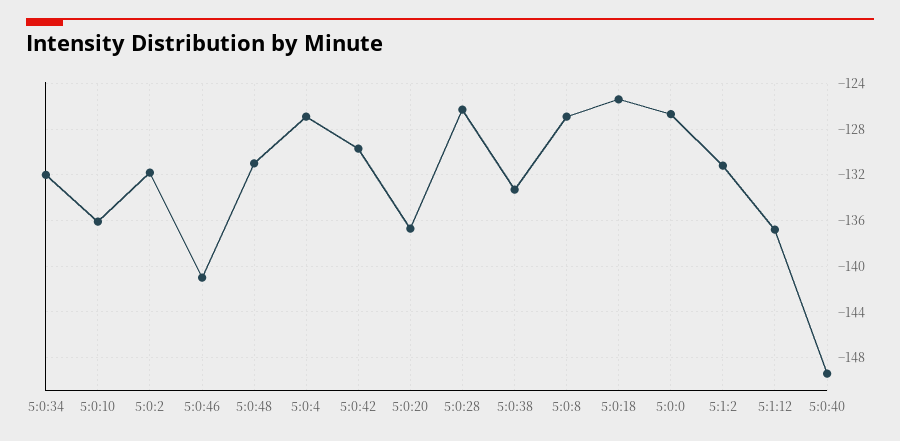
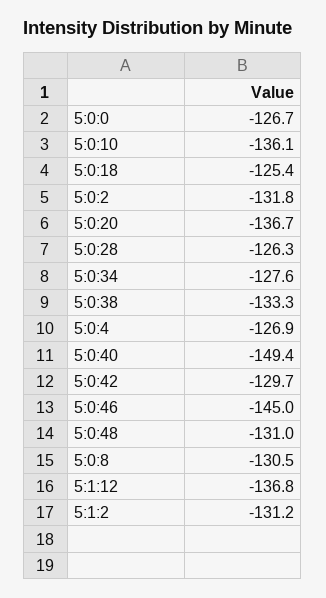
5:0:34: -132 -> -127.6
5:0:46: -141 -> -145
5:0:8: -127 -> -130.5

